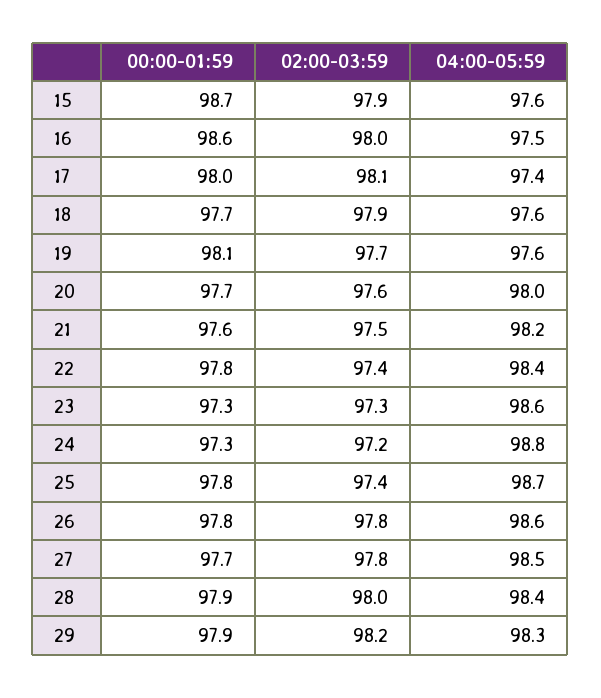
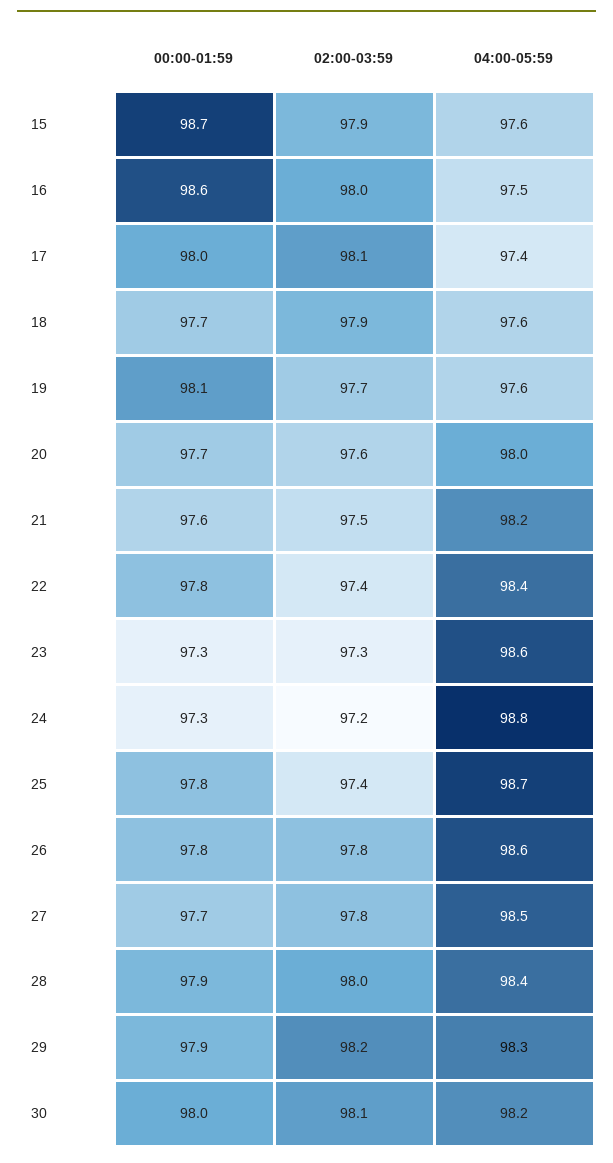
00:00-01:59, 30: none -> 98
02:00-03:59, 30: none -> 98.1
04:00-05:59, 30: none -> 98.2

